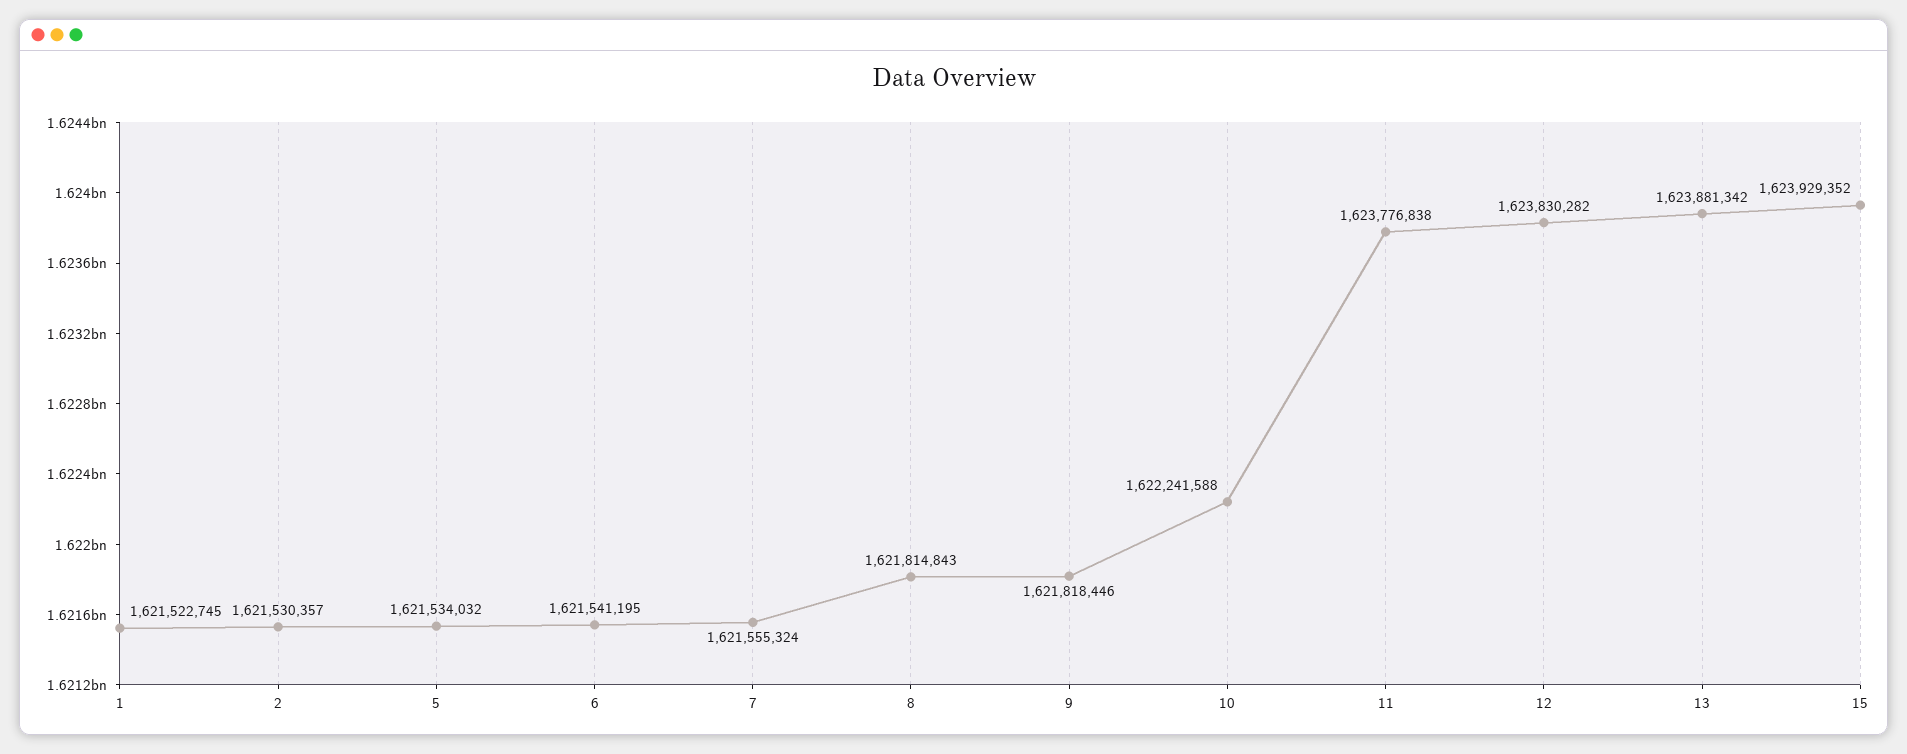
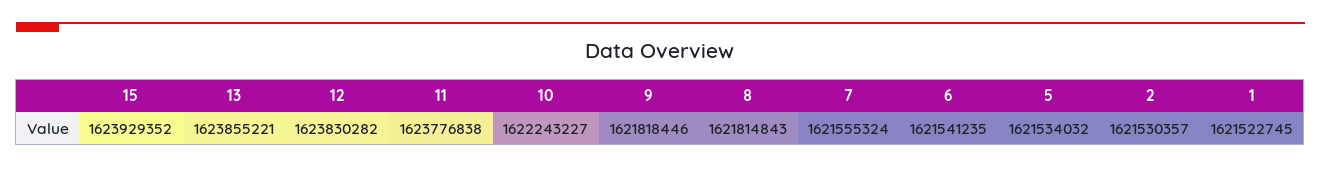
6: 1621541195 -> 1621541235
10: 1622241588 -> 1622243227
13: 1623881342 -> 1623855221

